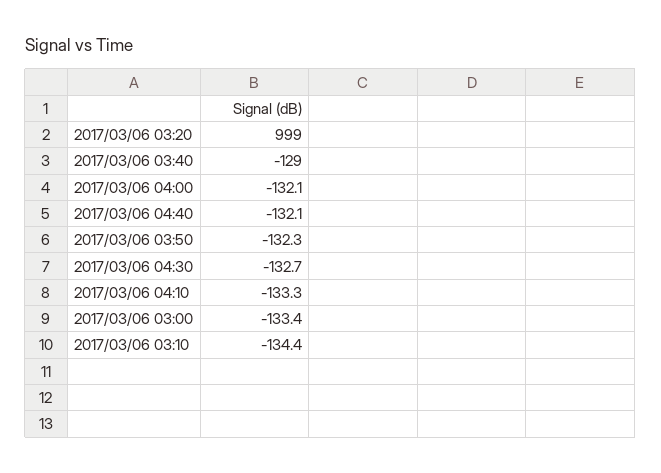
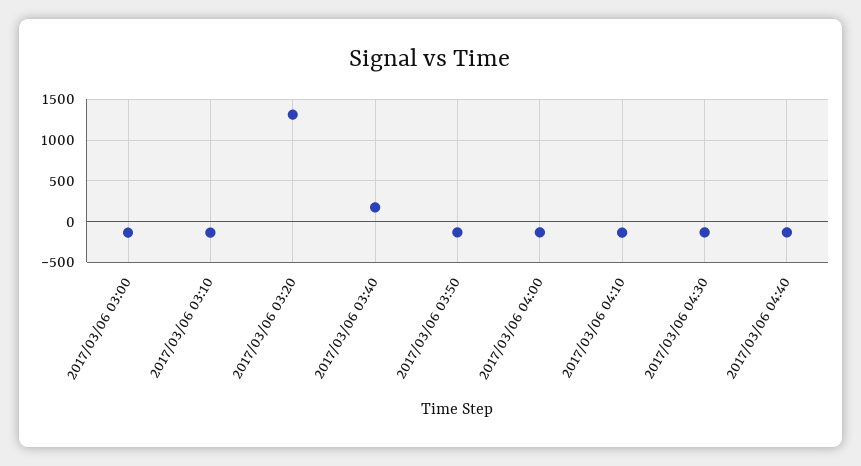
2017/03/06 03:20: 999 -> 1300
2017/03/06 03:40: -129 -> 200

